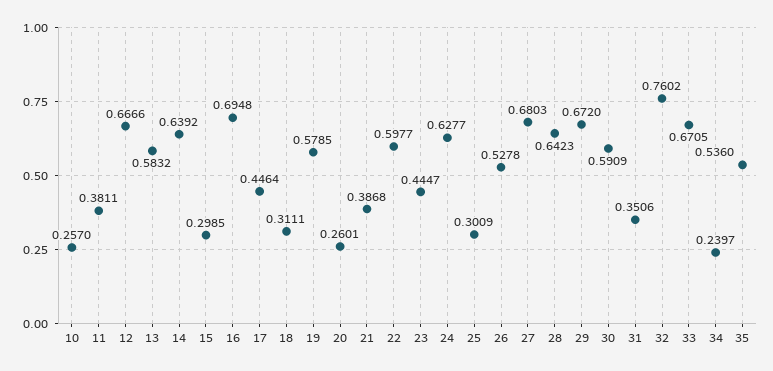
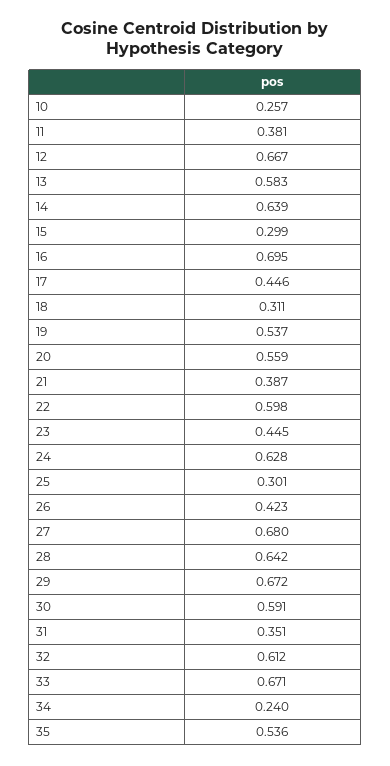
19: 0.5785 -> 0.537
20: 0.2601 -> 0.559
26: 0.5278 -> 0.423
32: 0.7602 -> 0.612

